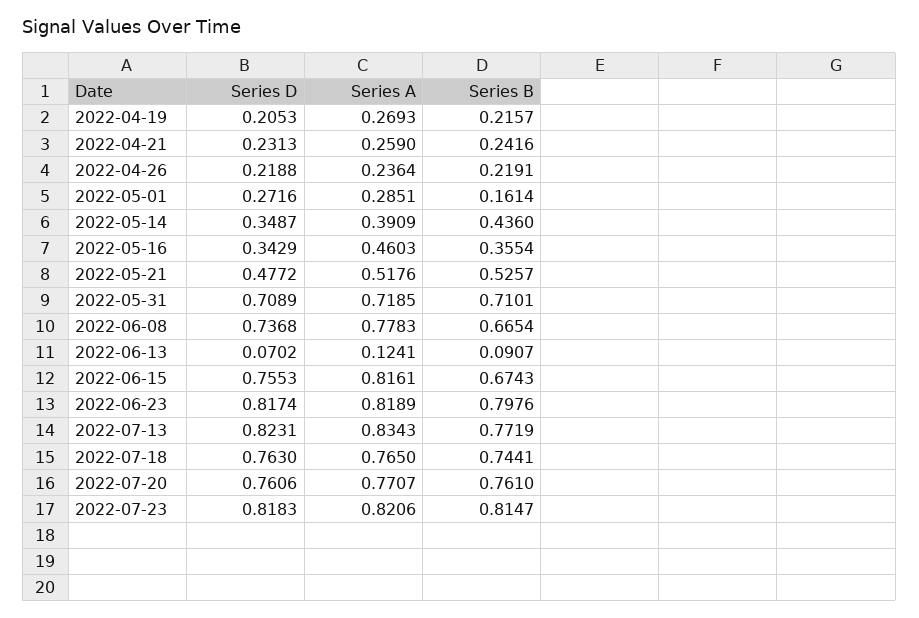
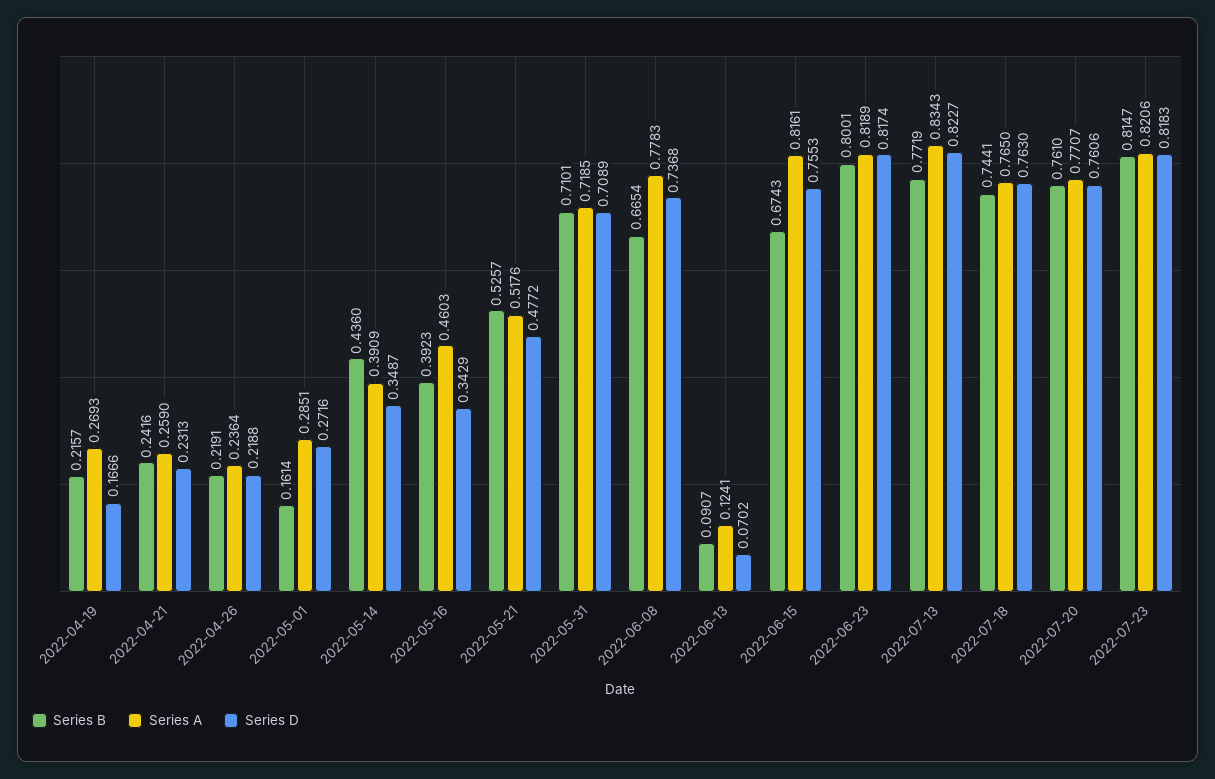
Series D, 2022-04-19: 0.2053 -> 0.1666
Series B, 2022-05-16: 0.3554 -> 0.3923
Series B, 2022-06-23: 0.7976 -> 0.8001
Series D, 2022-07-13: 0.8231 -> 0.8227

